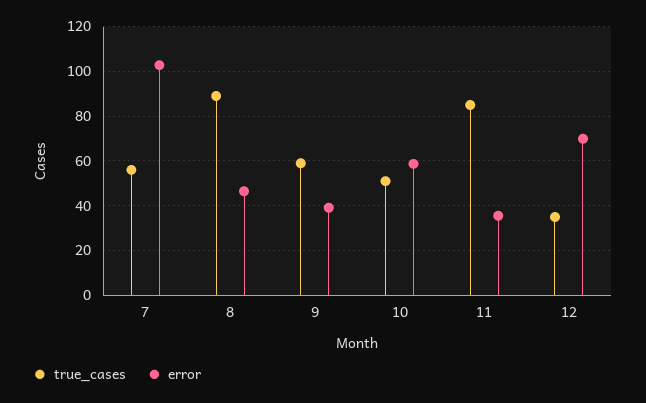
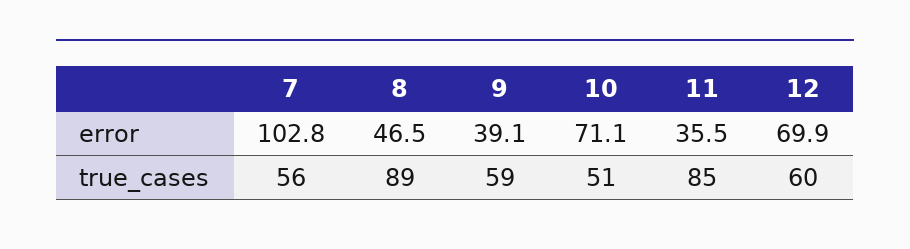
error, 10: 60 -> 71.1
true_cases, 12: 35 -> 60

